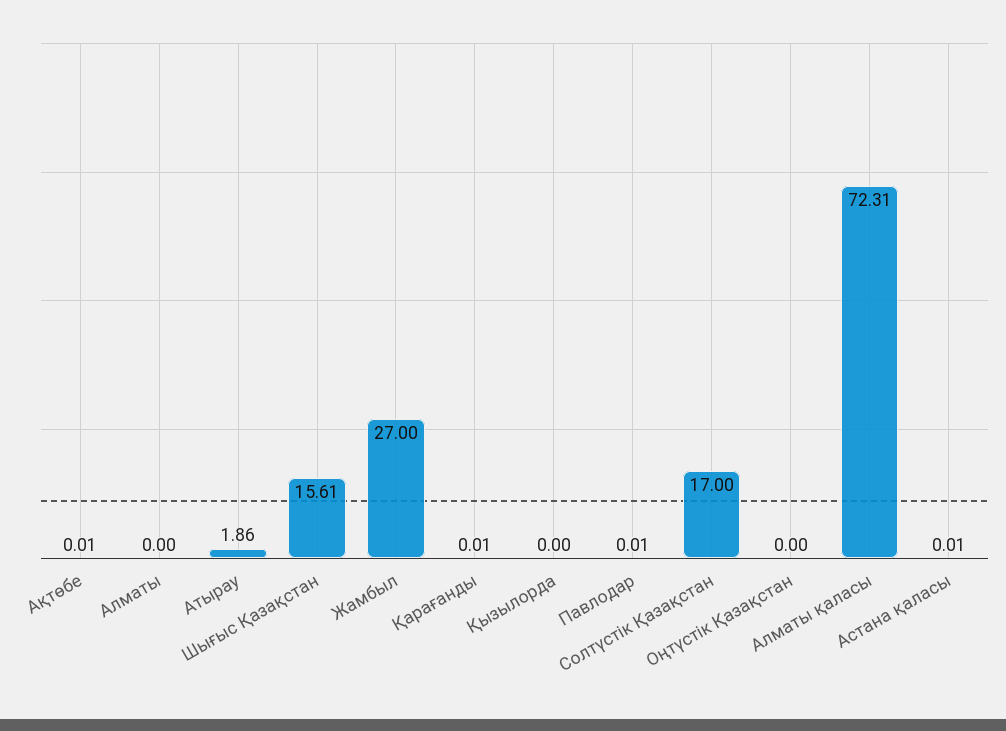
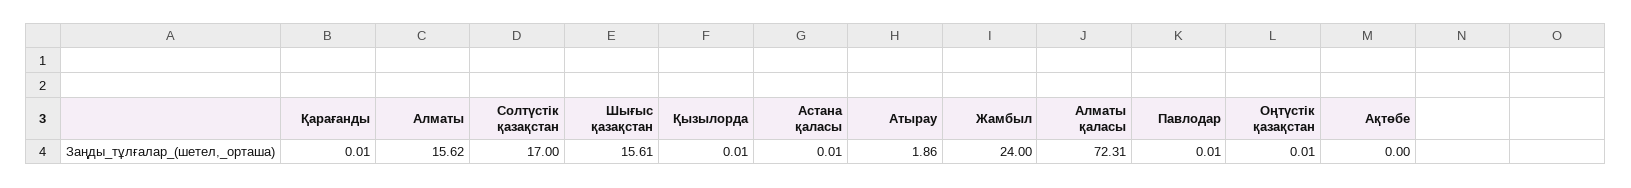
Ақтөбе: 0.01 -> 0
Алматы: 0 -> 15.62
Жамбыл: 27 -> 24
Қызылорда: 0 -> 0.01
Оңтүстік Қазақстан: 0 -> 0.01

